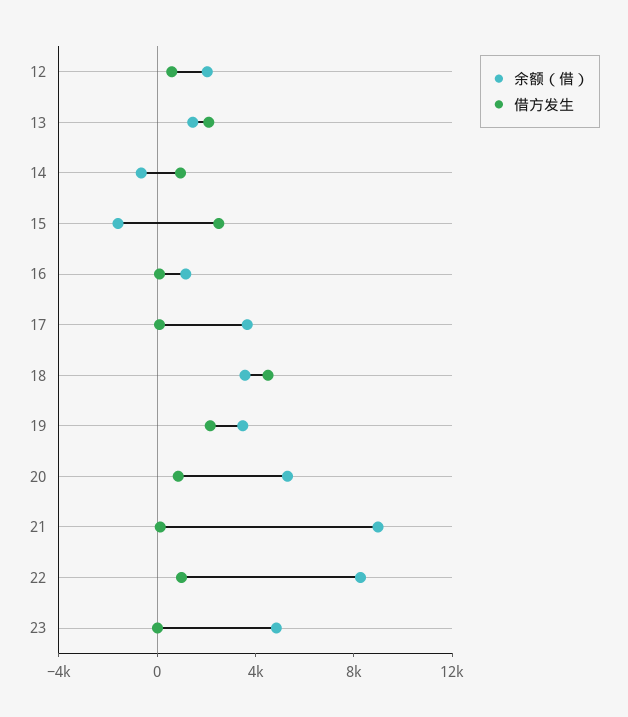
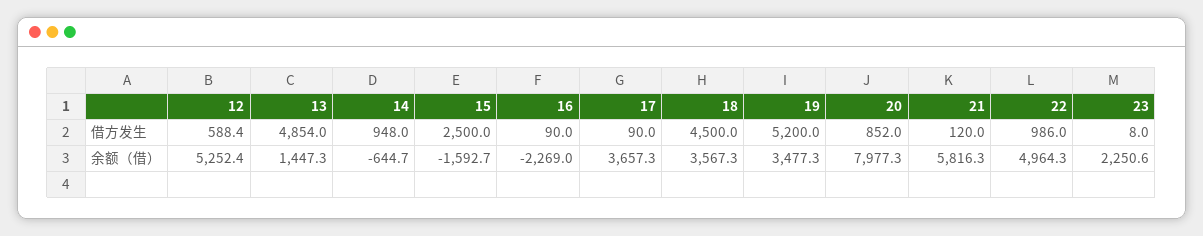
余额（借）, 12: 2000 -> 5252.4
借方发生, 13: 2000 -> 4854
余额（借）, 16: 1000 -> -2269
借方发生, 19: 2000 -> 5200
余额（借）, 20: 5000 -> 7977.3
余额（借）, 21: 9000 -> 5816.3
余额（借）, 22: 8000 -> 4964.3
余额（借）, 23: 5000 -> 2250.6

